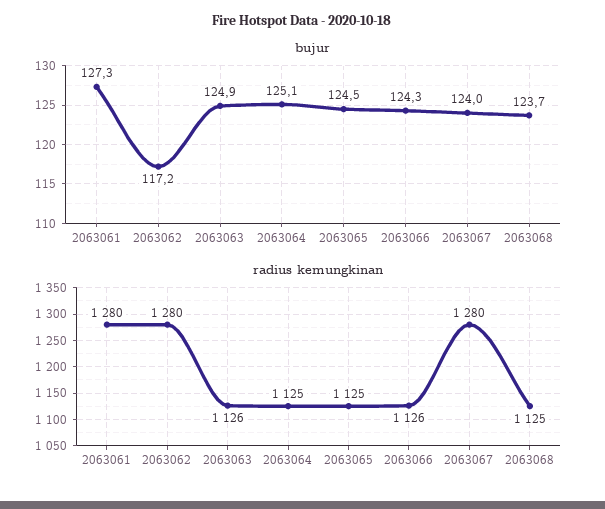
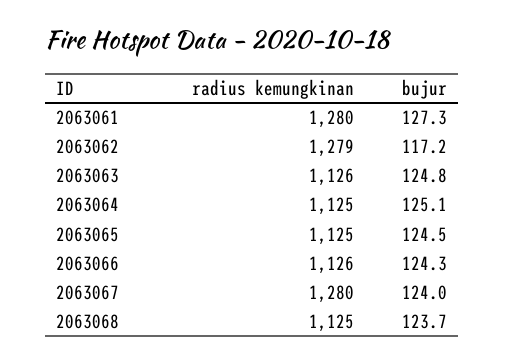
bujur, 2063063: 124.9 -> 124.8
radius kemungkinan, 2063062: 1280 -> 1279

